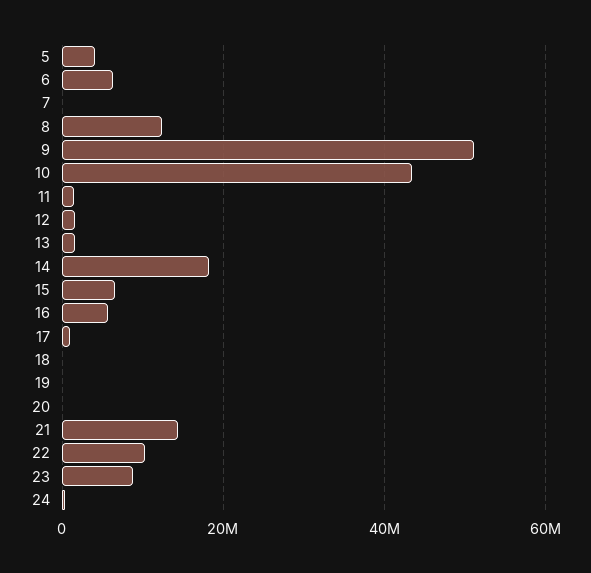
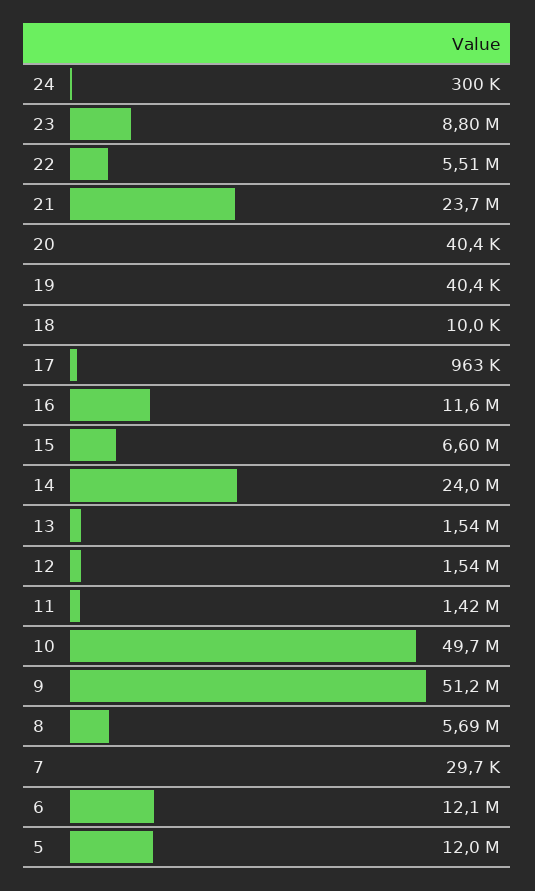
5: 4000000 -> 12000000
6: 6000000 -> 12100000
8: 12000000 -> 5690000
10: 44000000 -> 49700000
14: 18000000 -> 24000000
16: 6000000 -> 11600000
21: 14000000 -> 23700000
22: 10000000 -> 5510000

